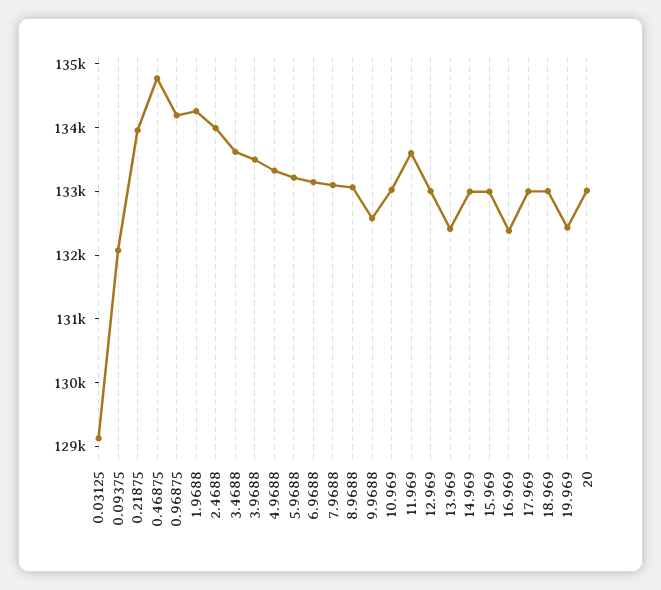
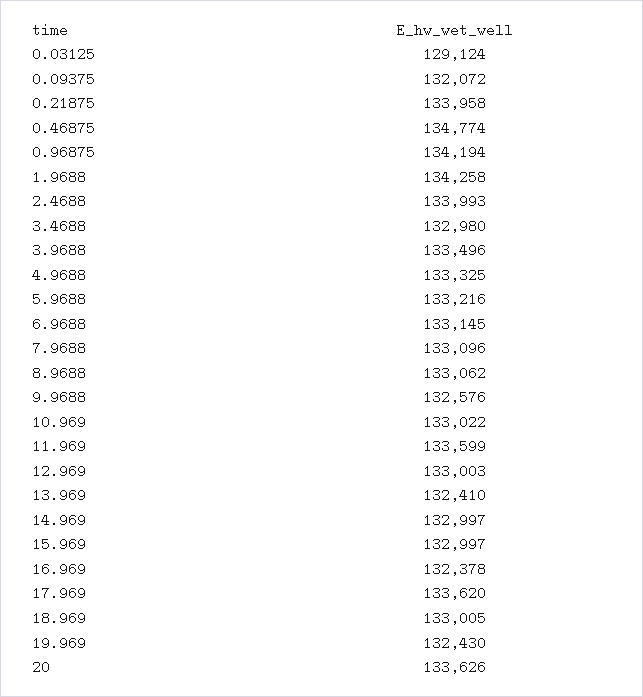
3.4688: 133600 -> 132980
17.969: 133000 -> 133620
20: 133000 -> 133626

